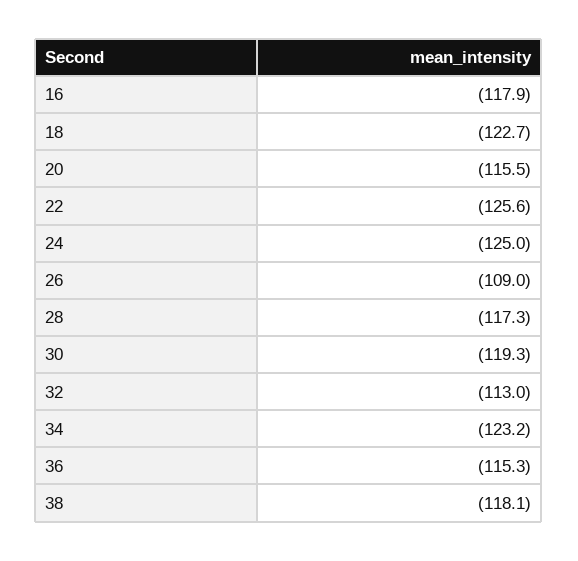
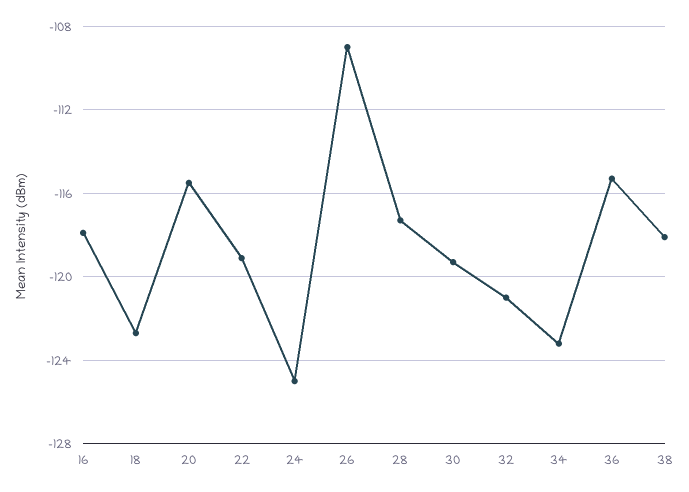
22: -125.6 -> -119
32: -113 -> -121

